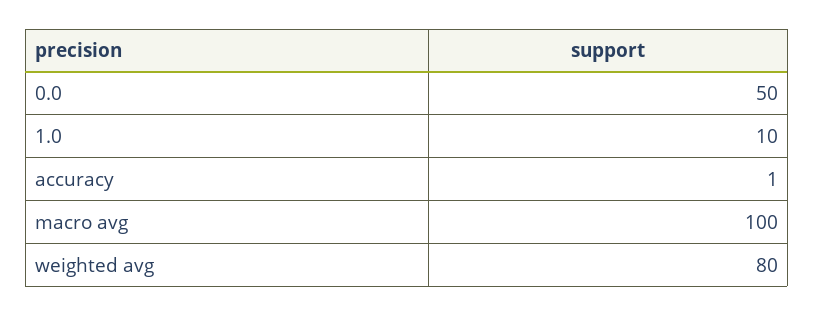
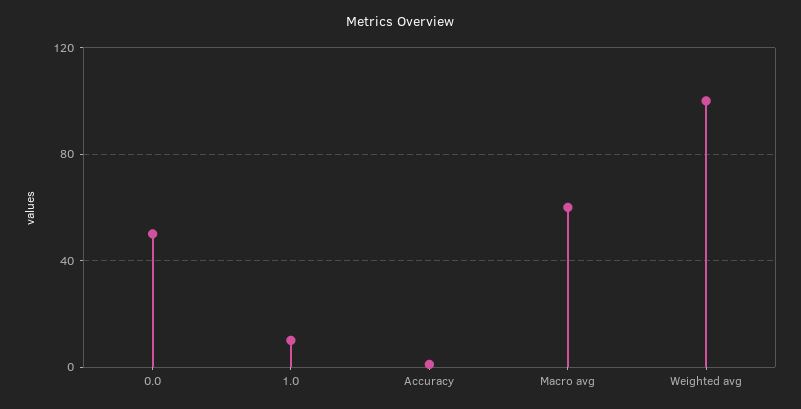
macro avg: 100 -> 60
weighted avg: 80 -> 100

